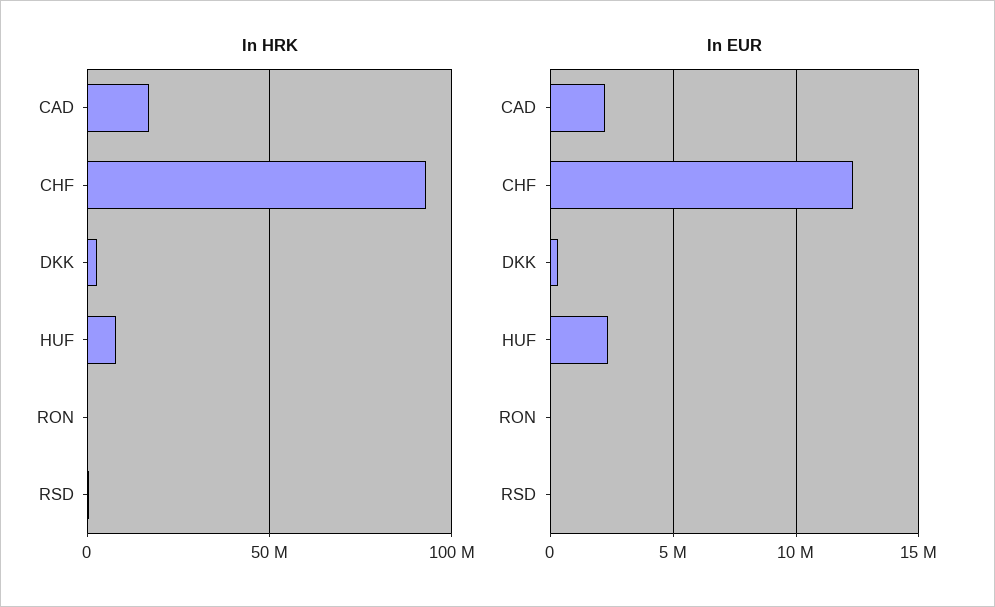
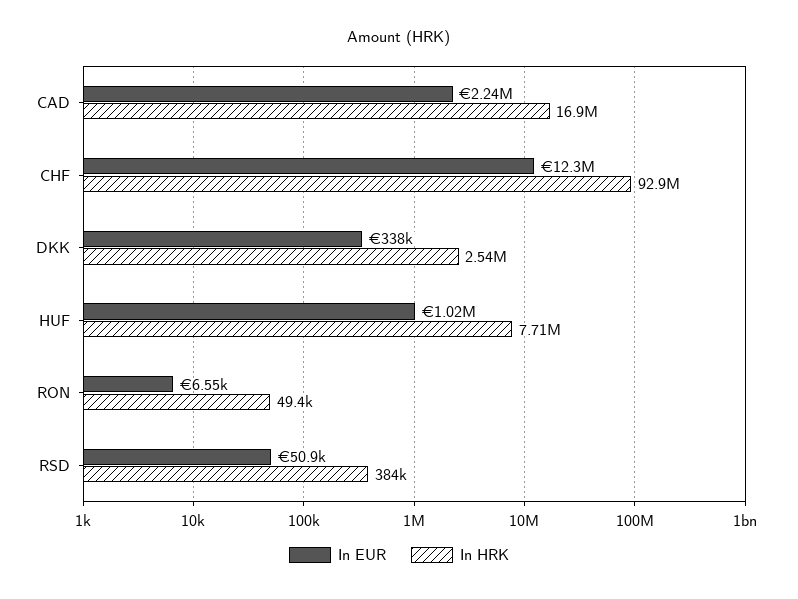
In EUR, HUF: 2500000 -> 1020000

